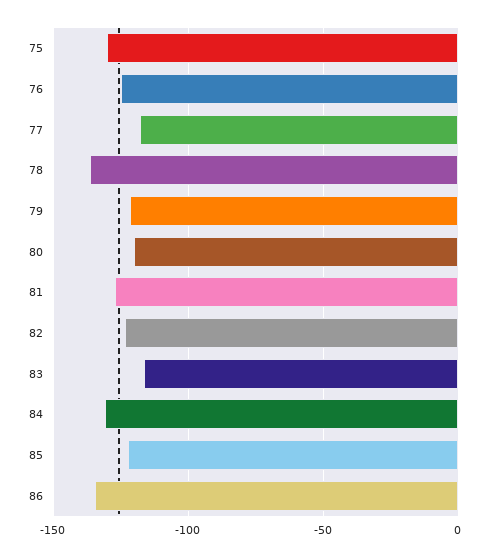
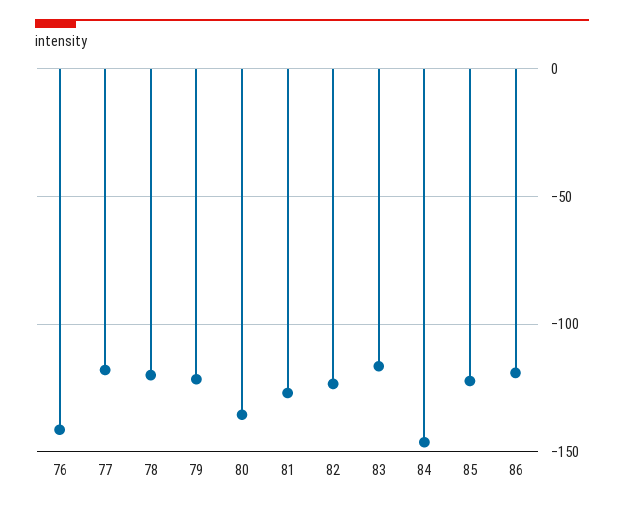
75: -130 -> none
76: -125 -> -140
78: -135 -> -120
80: -120 -> -135
84: -130 -> -145
86: -135 -> -120

